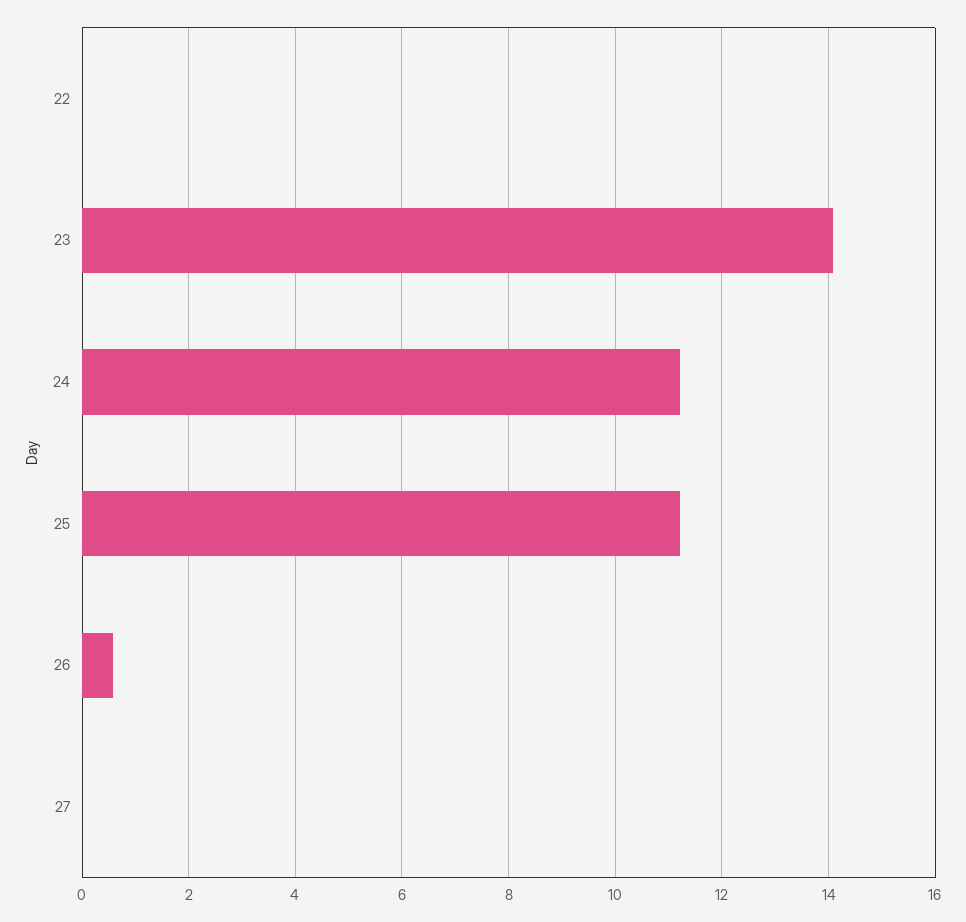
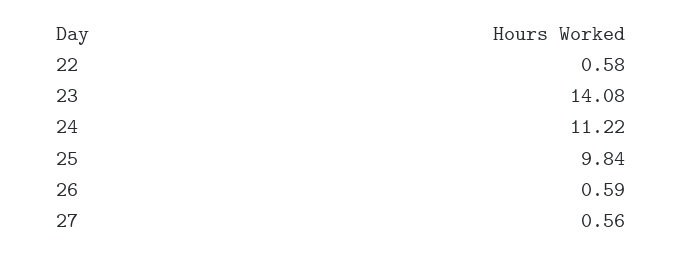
22: 0 -> 0.58
25: 11.2 -> 9.84
27: 0 -> 0.56

